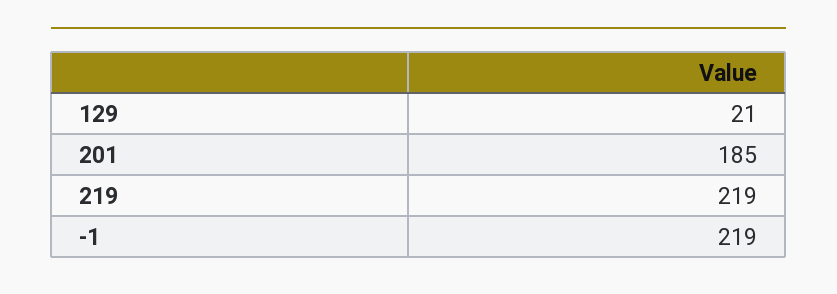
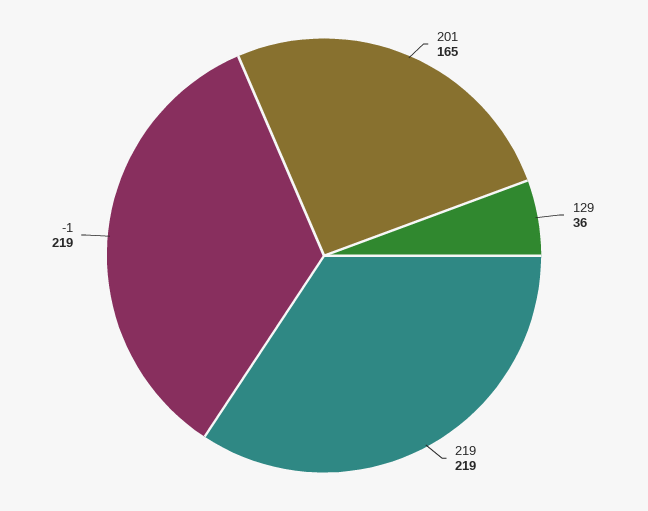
129: 21 -> 36
201: 185 -> 165

